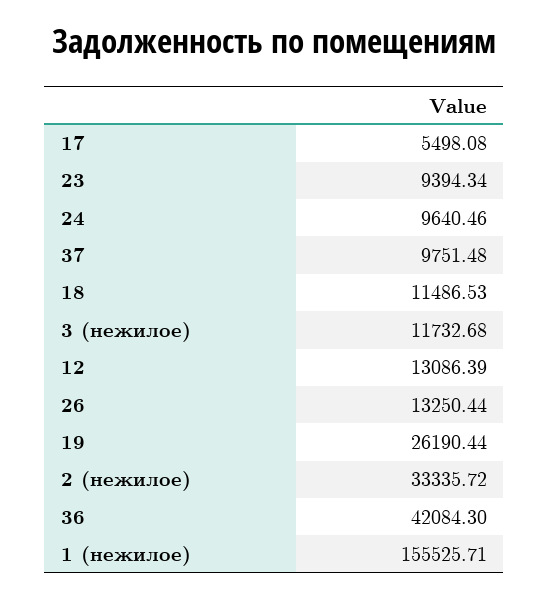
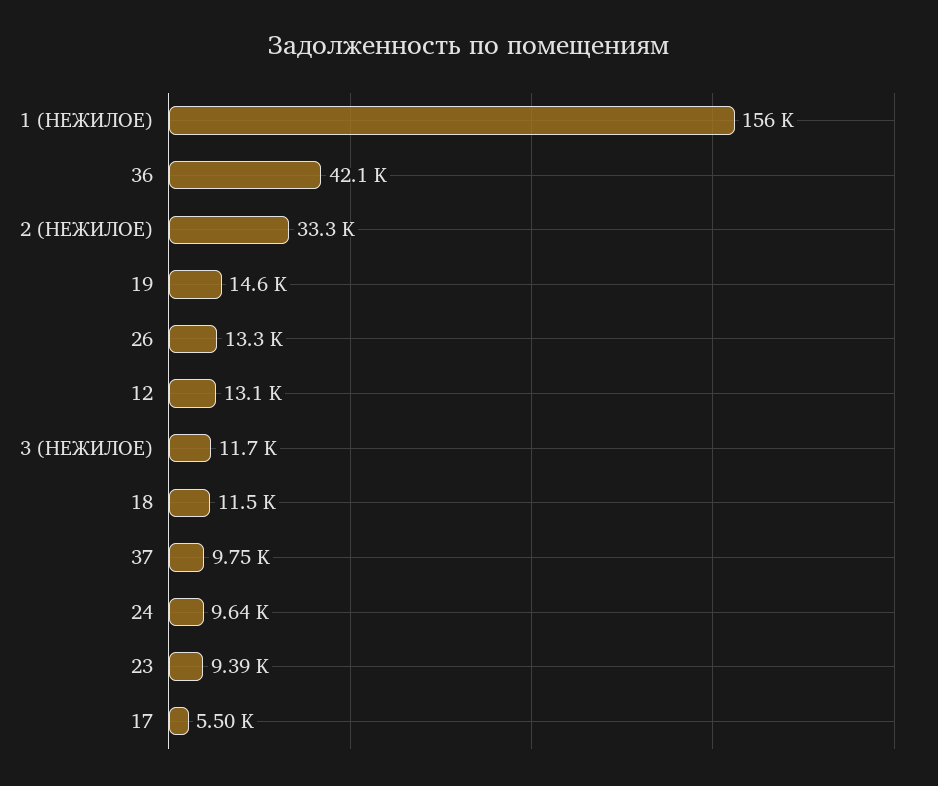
19: 26190.44 -> 14600

